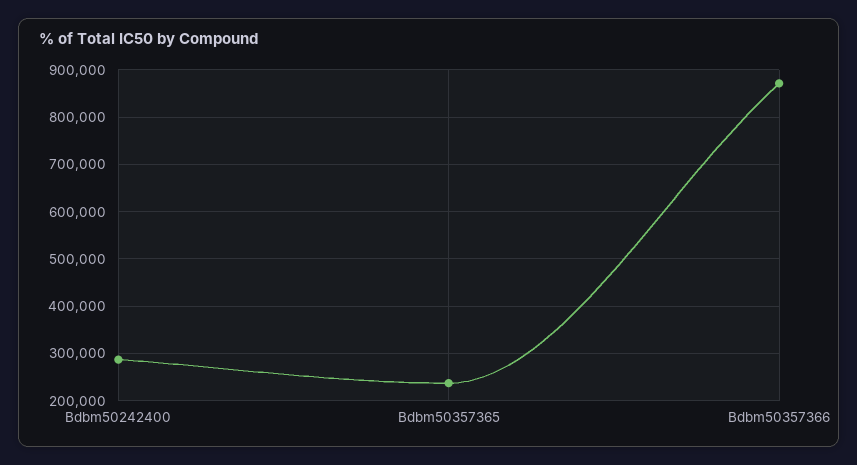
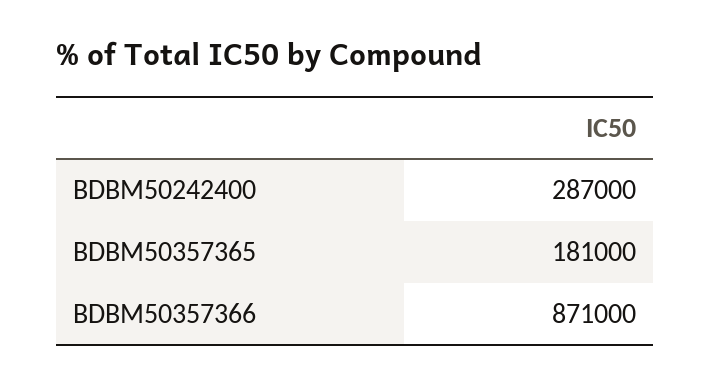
Bdbm50357365: 240000 -> 181000

